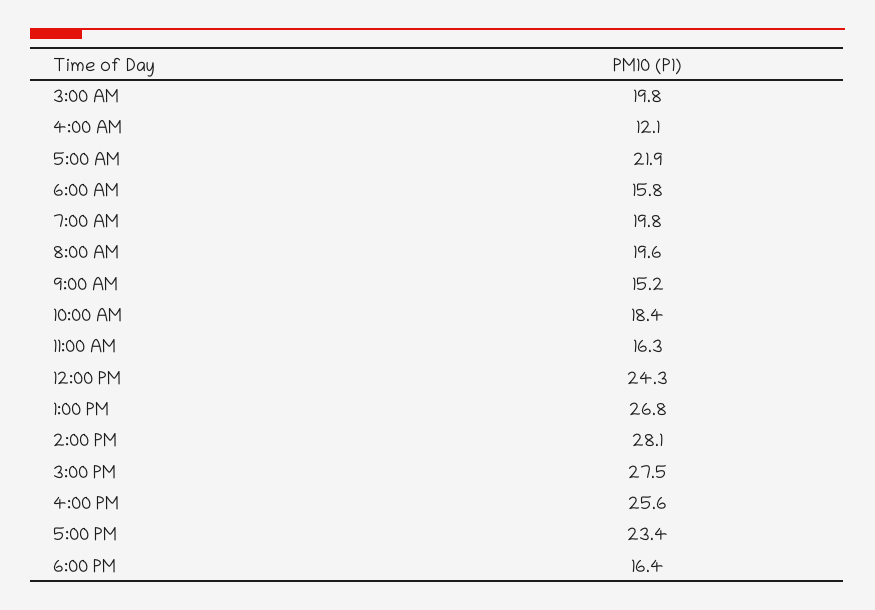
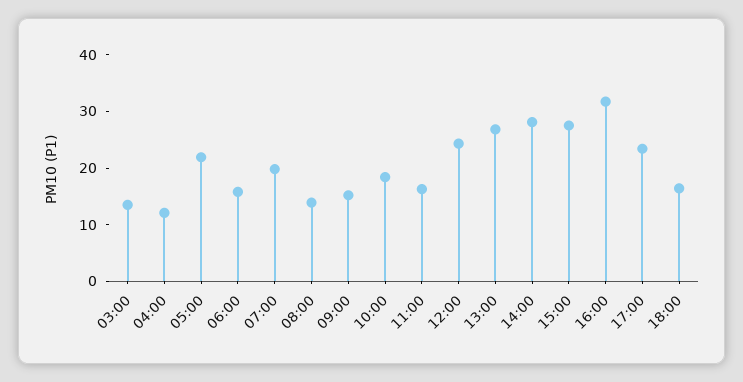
3:00 AM: 19.8 -> 14
8:00 AM: 19.6 -> 14
4:00 PM: 25.6 -> 32

